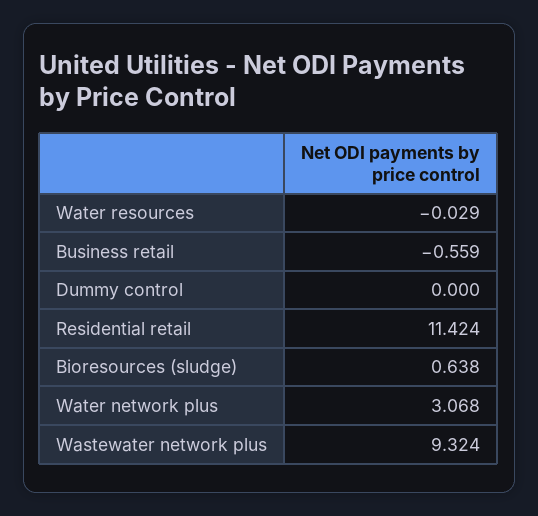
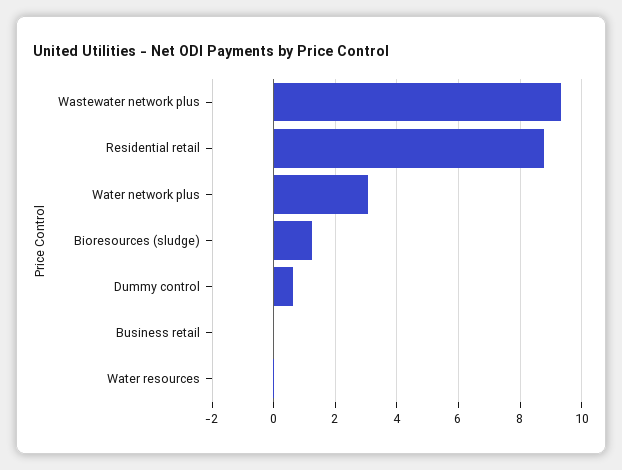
Business retail: -0.559 -> 0
Dummy control: 0 -> 0.6
Residential retail: 11.424 -> 8.8
Bioresources (sludge): 0.638 -> 1.2

